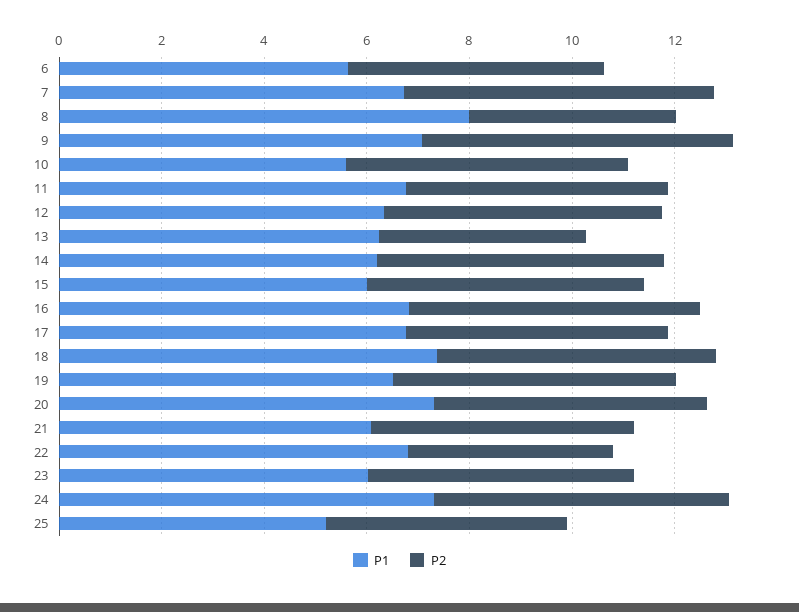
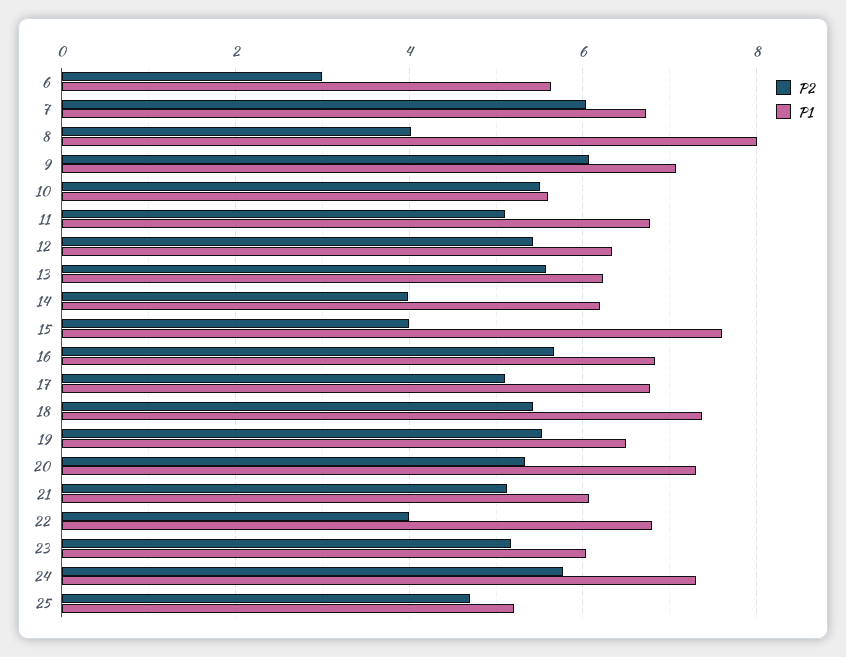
P2, 6: 5 -> 3
P2, 13: 4 -> 5.6
P2, 14: 5.5 -> 4
P1, 15: 6 -> 7.6
P2, 15: 5.5 -> 4

